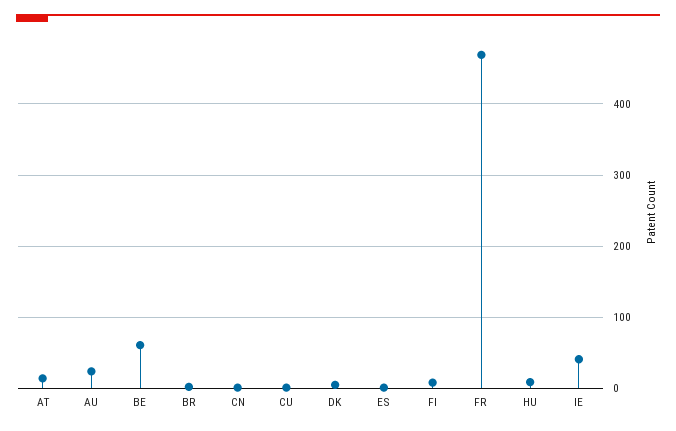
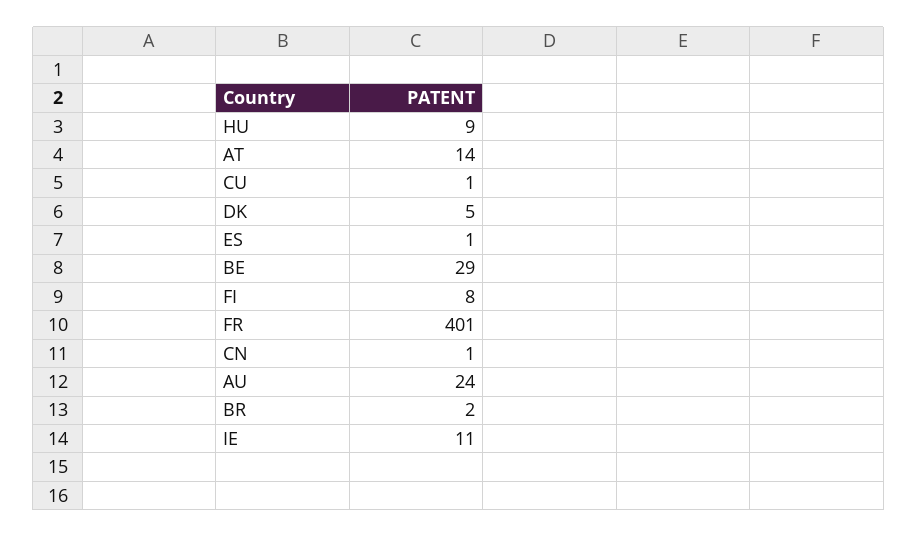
BE: 60 -> 29
FR: 470 -> 401
IE: 40 -> 11

